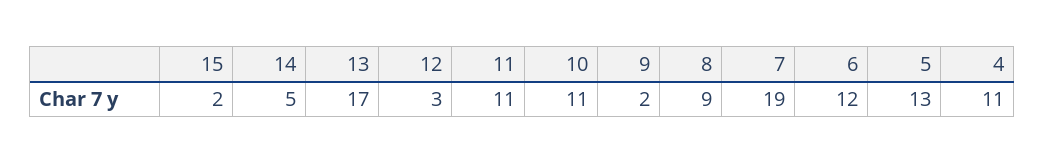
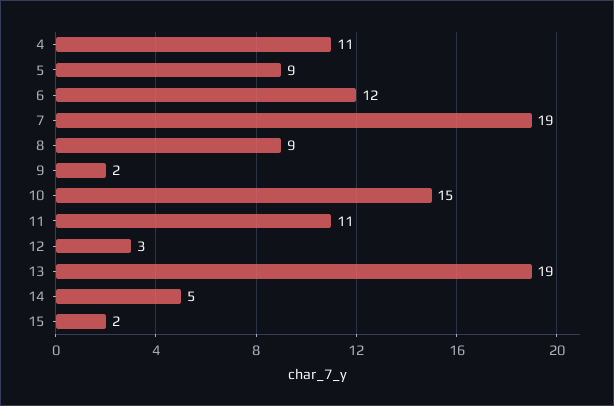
13: 17 -> 19
10: 11 -> 15
5: 13 -> 9

